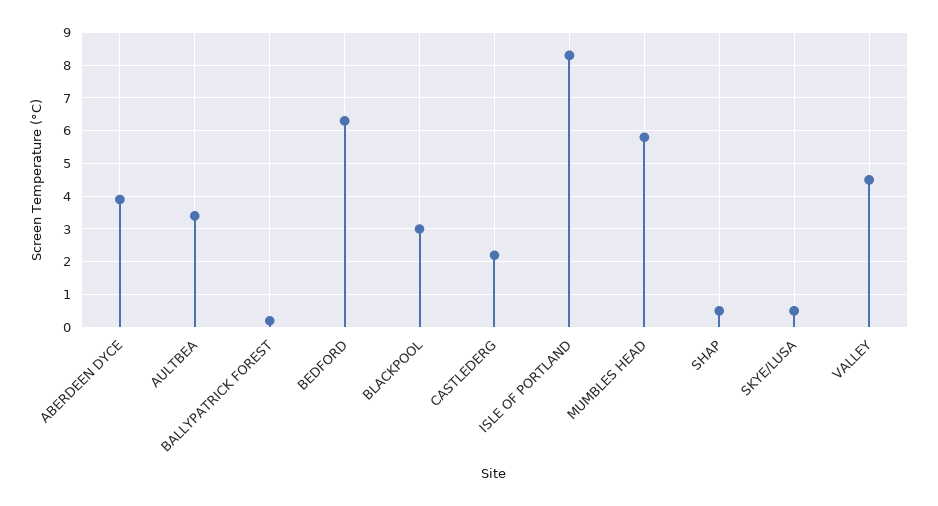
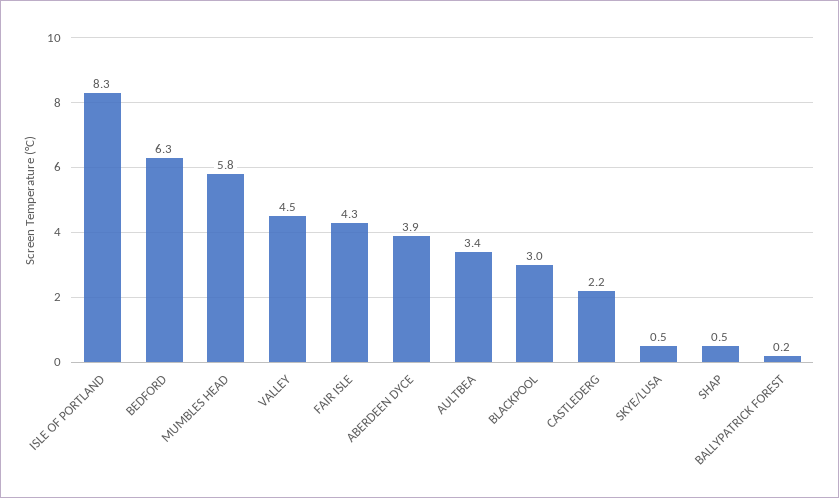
FAIR ISLE: none -> 4.3

